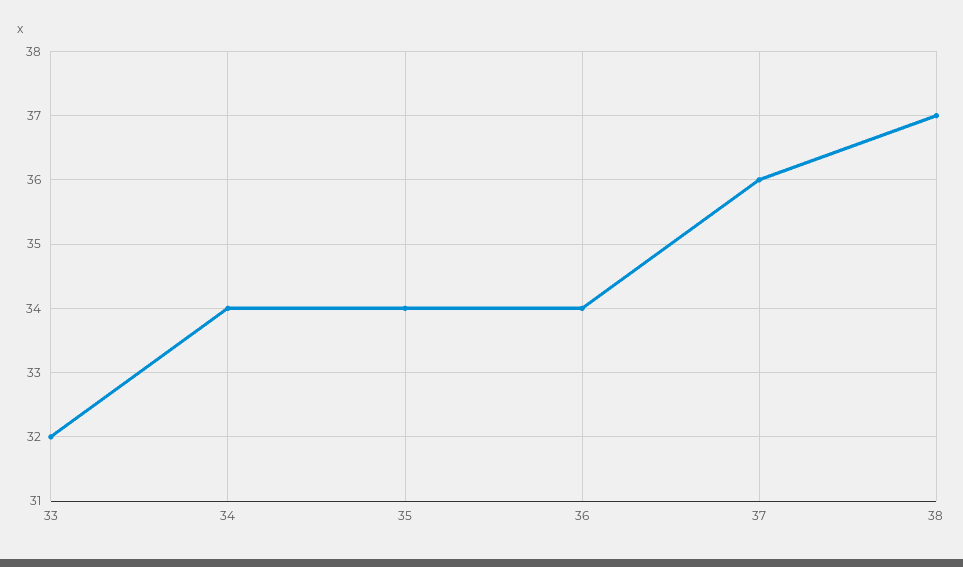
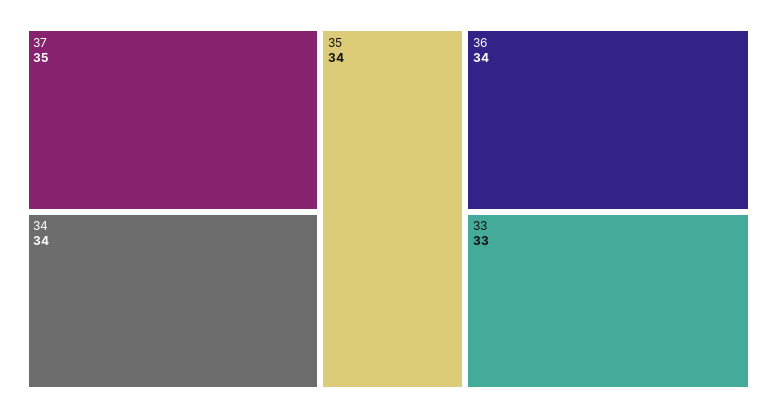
33: 32 -> 33
37: 36 -> 35
38: 37 -> none

